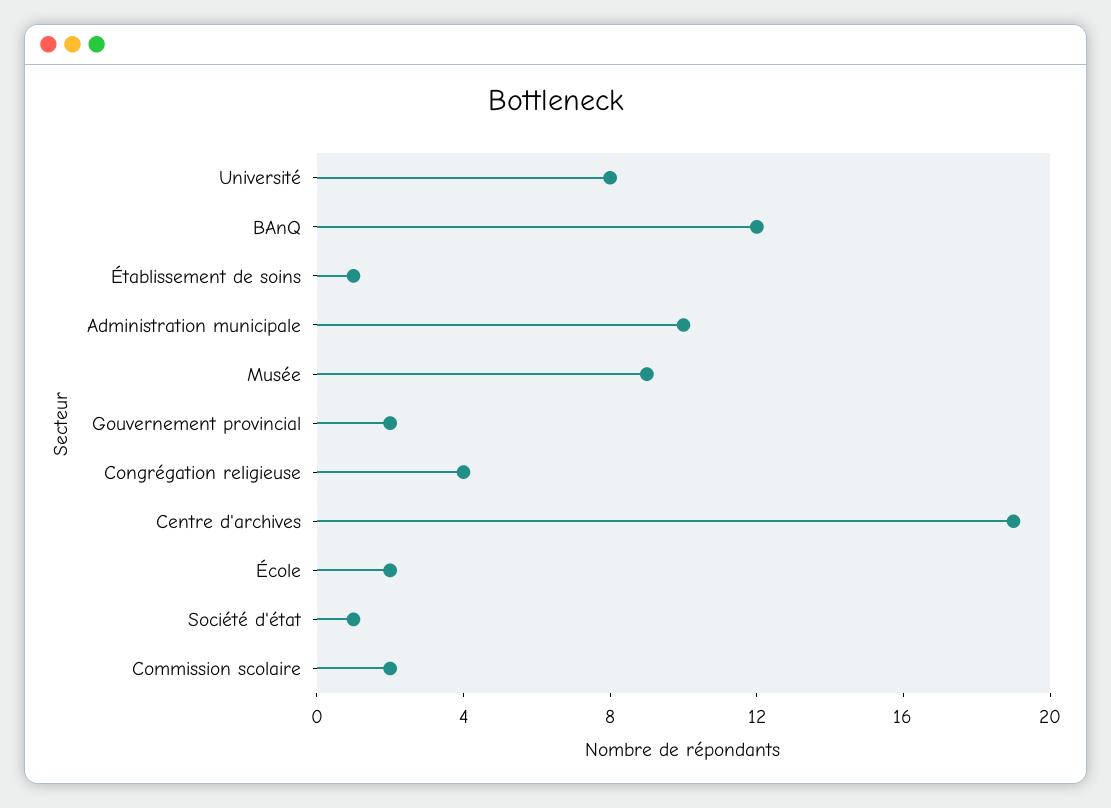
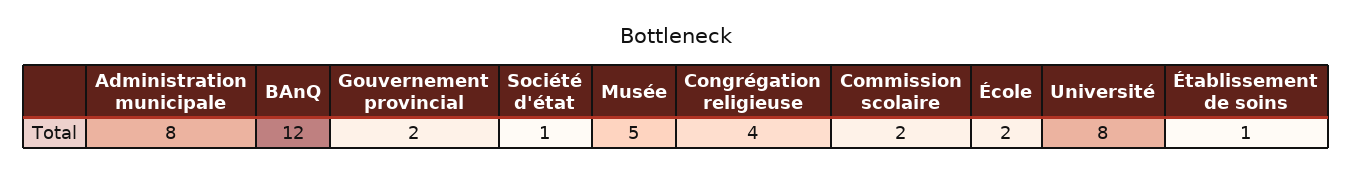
Administration municipale: 10 -> 8
Musée: 9 -> 5
Centre d'archives: 19 -> none

